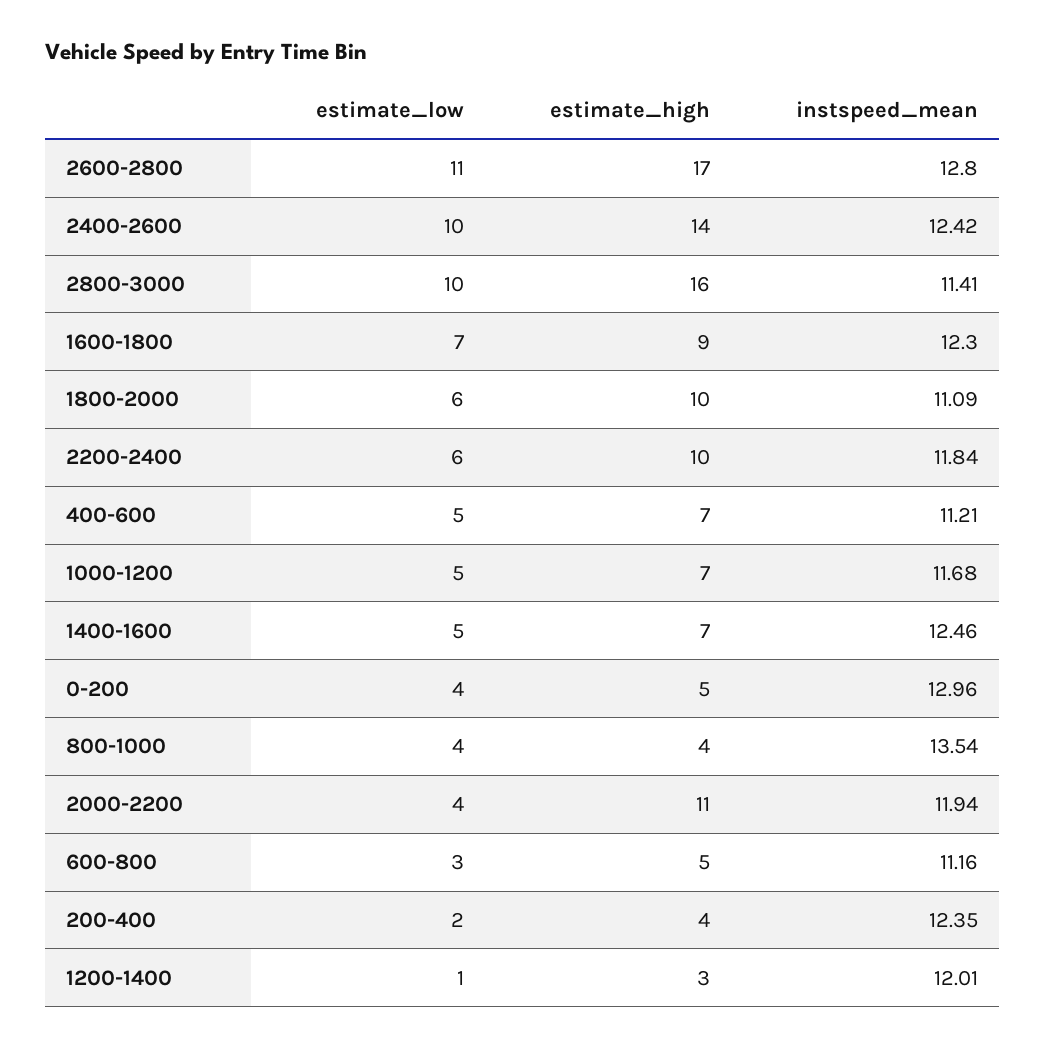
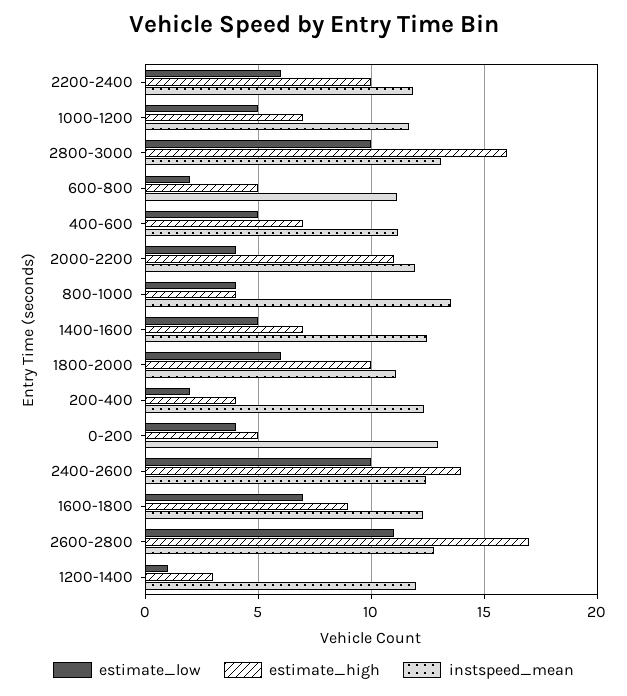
instspeed_mean, 2800-3000: 11.41 -> 13
estimate_low, 600-800: 3 -> 2

